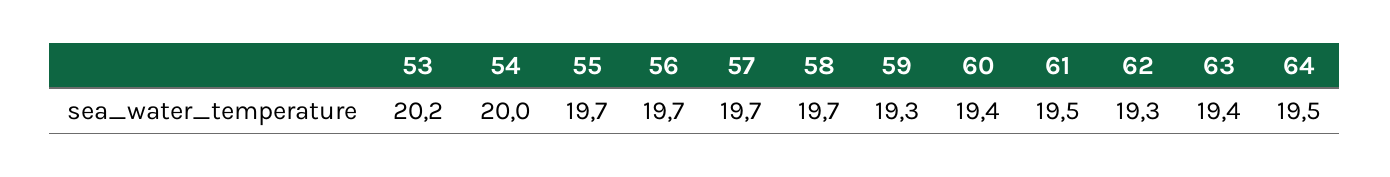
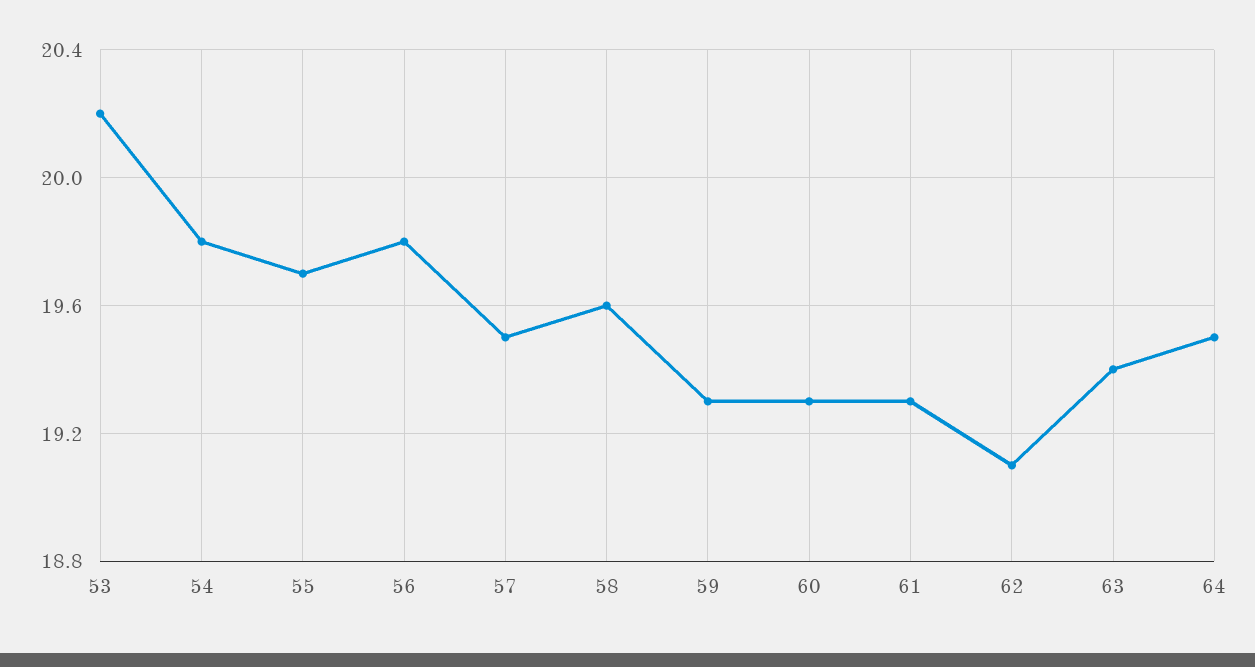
54: 20 -> 19.8
56: 19.7 -> 19.8
57: 19.7 -> 19.5
58: 19.7 -> 19.6
60: 19.4 -> 19.3
61: 19.5 -> 19.3
62: 19.3 -> 19.1

